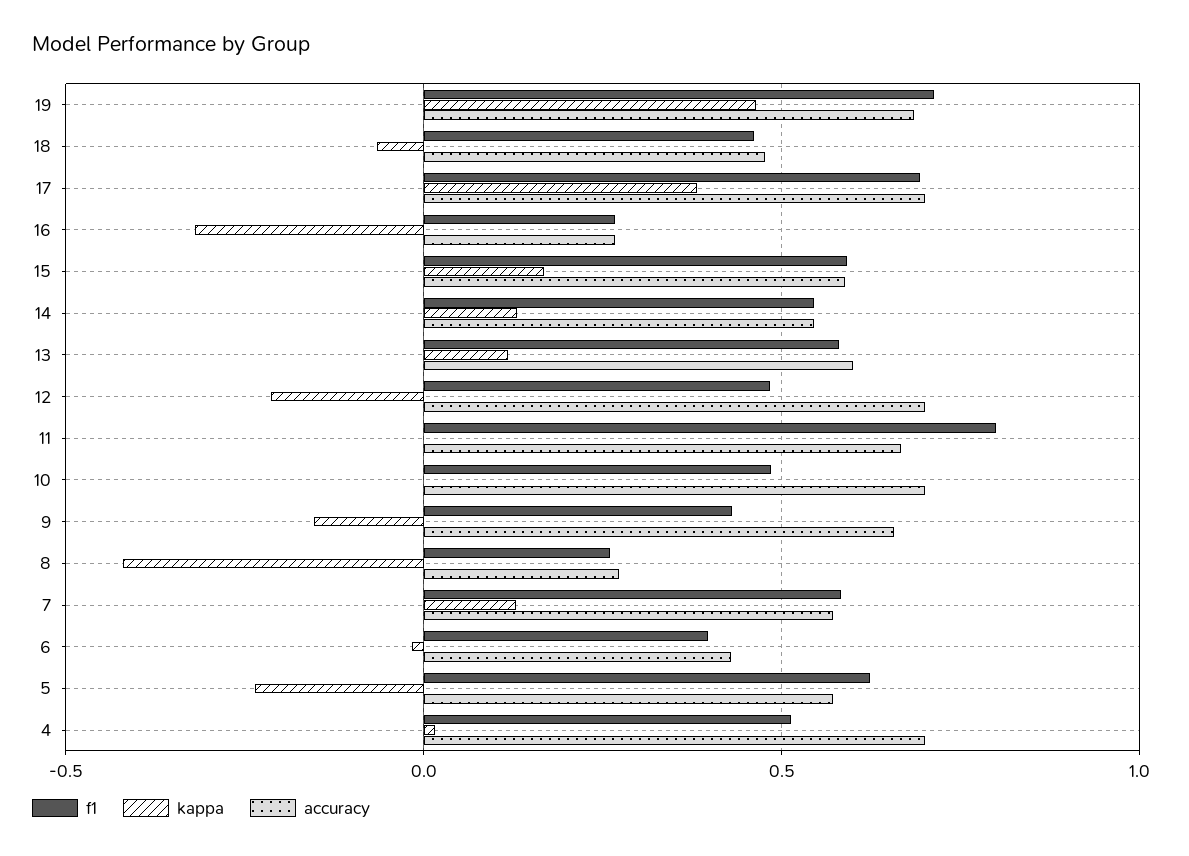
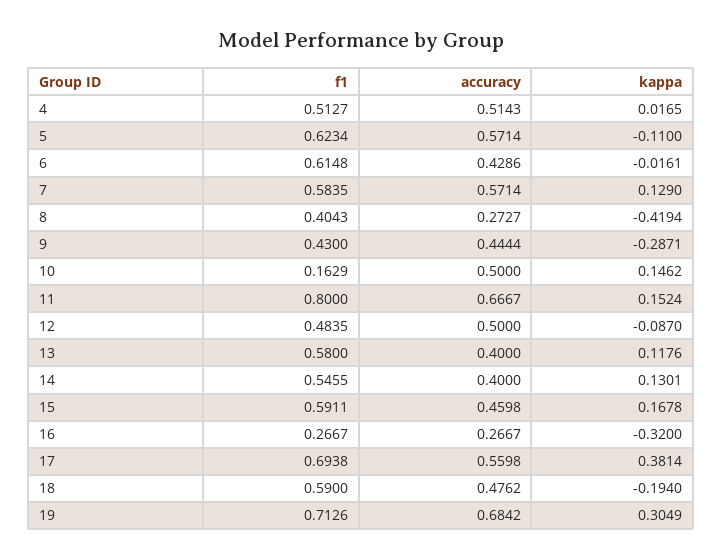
kappa, 19: 0.45 -> 0.3049
f1, 18: 0.45 -> 0.59
kappa, 18: -0.05 -> -0.194
accuracy, 17: 0.7 -> 0.5598
accuracy, 15: 0.6 -> 0.4598
accuracy, 14: 0.55 -> 0.4
accuracy, 13: 0.6 -> 0.4
kappa, 12: -0.2 -> -0.087
accuracy, 12: 0.7 -> 0.5
kappa, 11: 0 -> 0.1524
f1, 10: 0.5 -> 0.1629
kappa, 10: 0 -> 0.1462
accuracy, 10: 0.7 -> 0.5
kappa, 9: -0.15 -> -0.2871
accuracy, 9: 0.65 -> 0.4444
f1, 8: 0.25 -> 0.4043
f1, 6: 0.4 -> 0.6148
kappa, 5: -0.25 -> -0.11
accuracy, 4: 0.7 -> 0.5143

